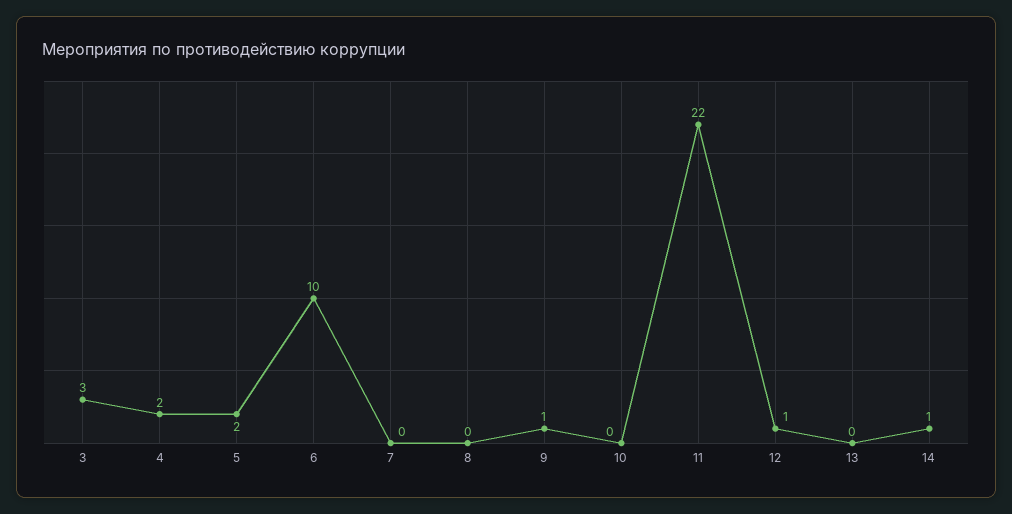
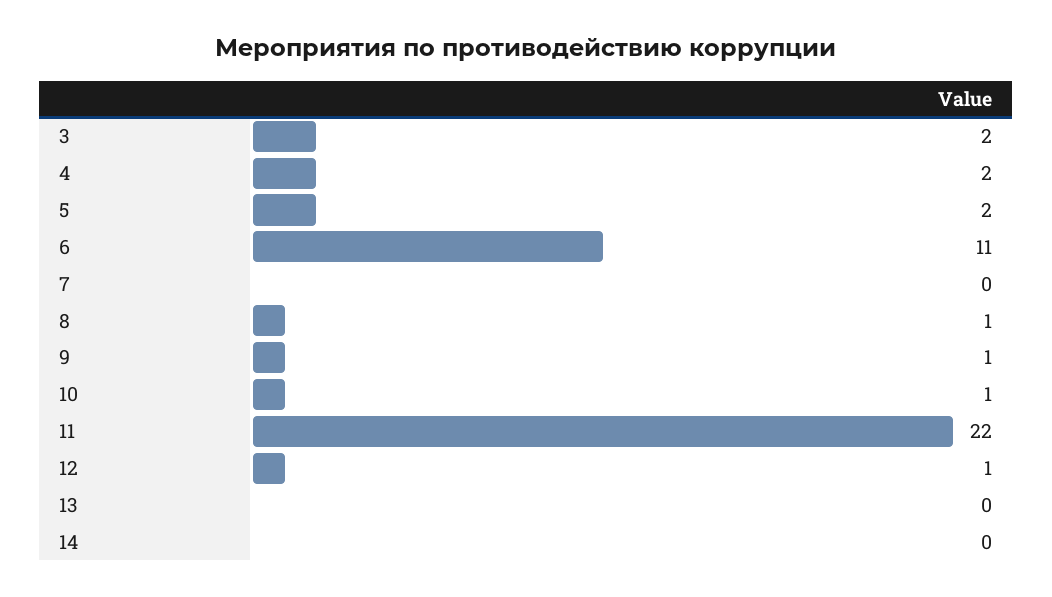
3: 3 -> 2
6: 10 -> 11
8: 0 -> 1
10: 0 -> 1
14: 1 -> 0

